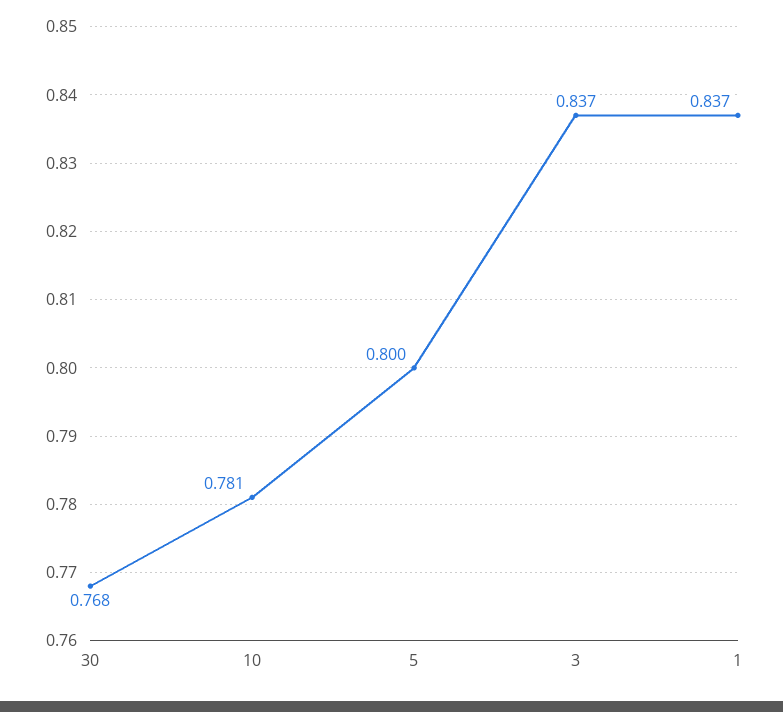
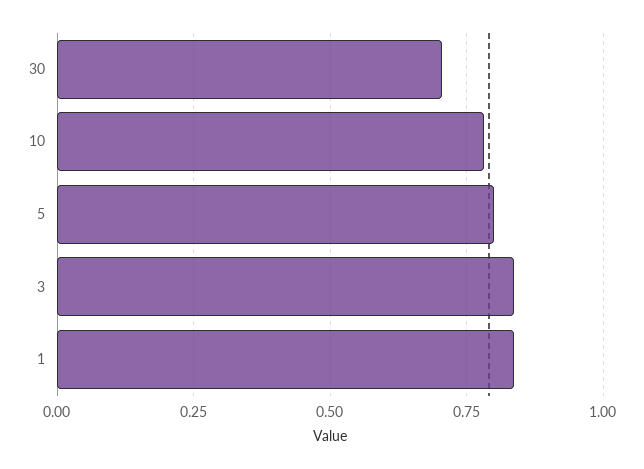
30: 0.768 -> 0.7

